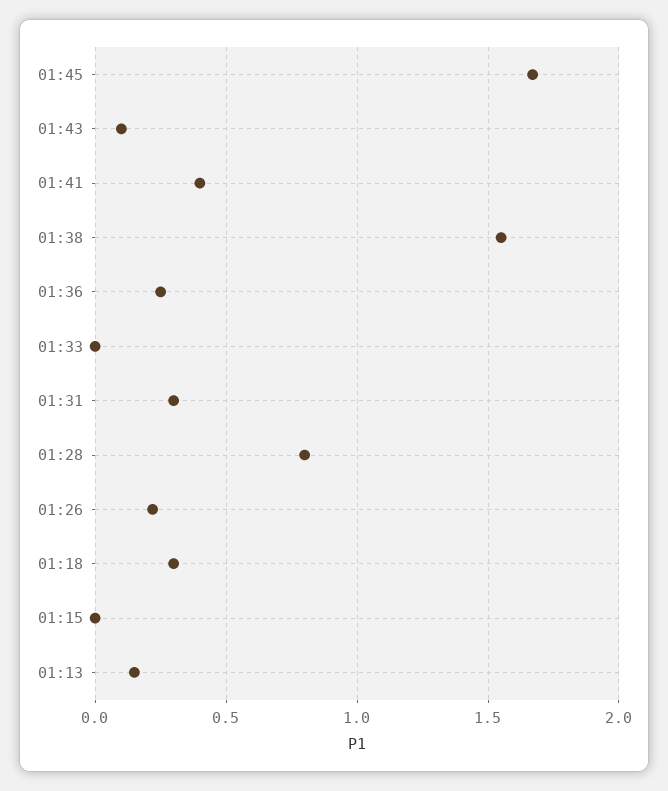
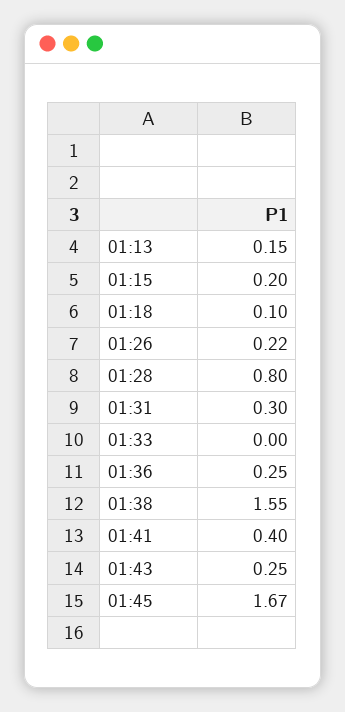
01:43: 0.1 -> 0.25
01:18: 0.3 -> 0.1
01:15: 0 -> 0.2

